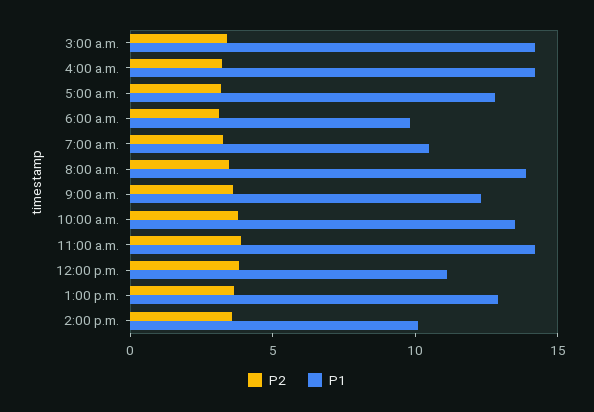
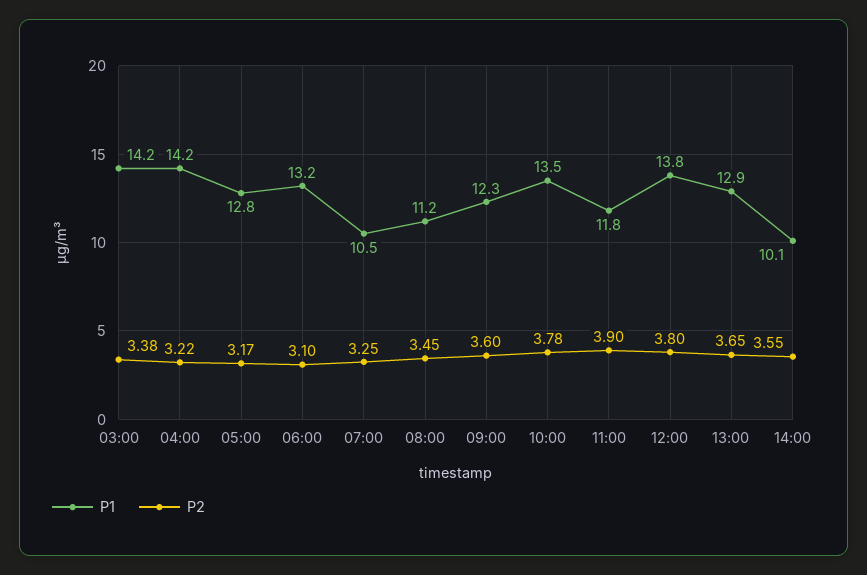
P1, 6:00 a.m.: 10 -> 13.2
P1, 8:00 a.m.: 14 -> 11.2
P1, 11:00 a.m.: 14 -> 11.8
P1, 12:00 p.m.: 11 -> 13.8

